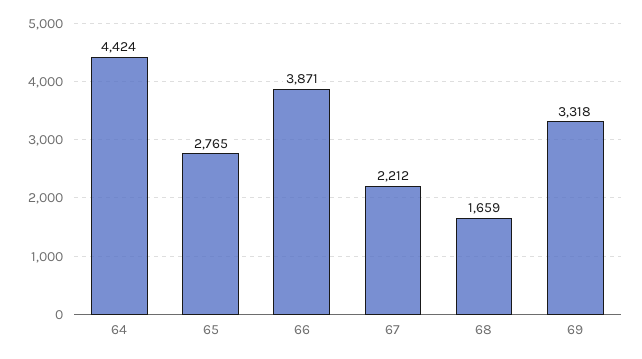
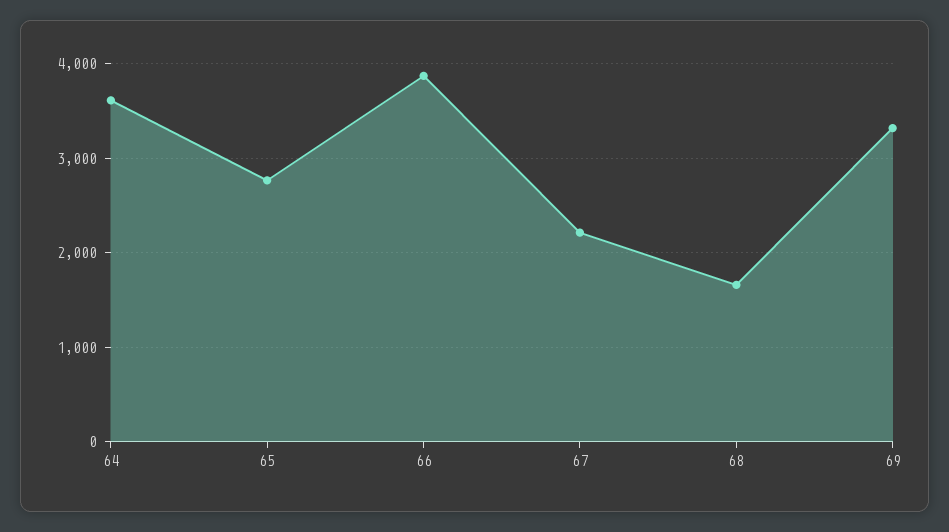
64: 4424 -> 3600

